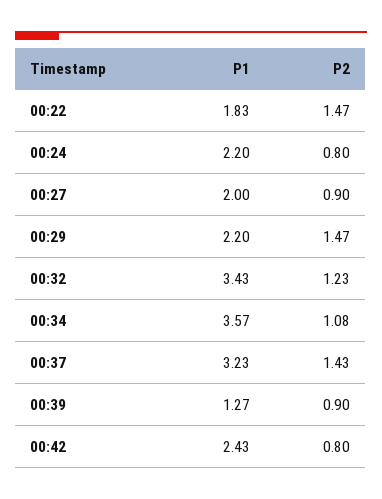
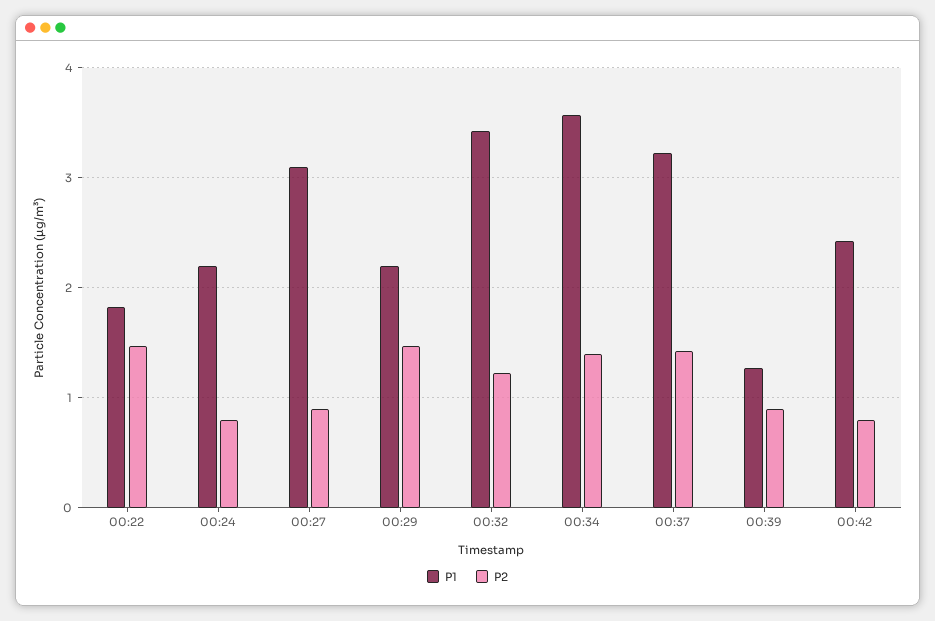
P1, 00:27: 2 -> 3.1
P2, 00:34: 1.08 -> 1.4

